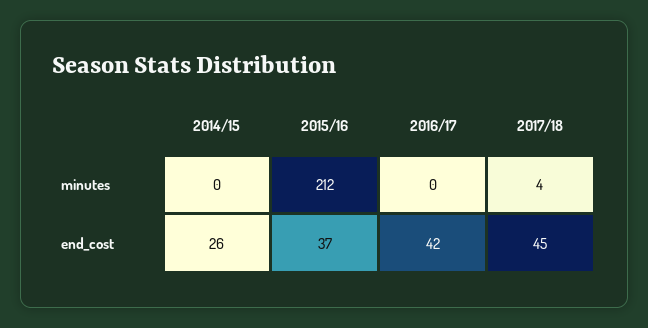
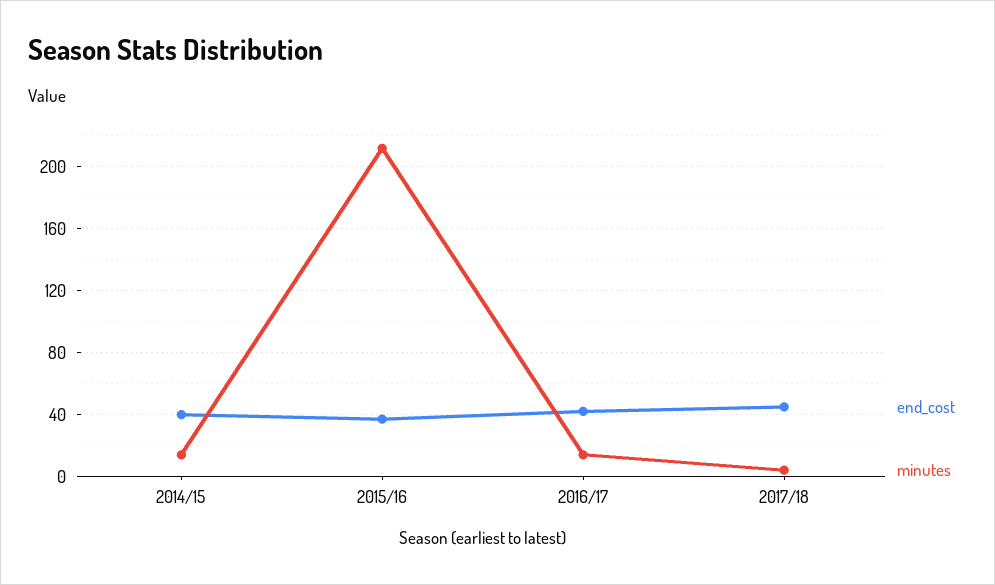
minutes, 2014/15: 0 -> 15
minutes, 2016/17: 0 -> 15
end_cost, 2014/15: 26 -> 40

